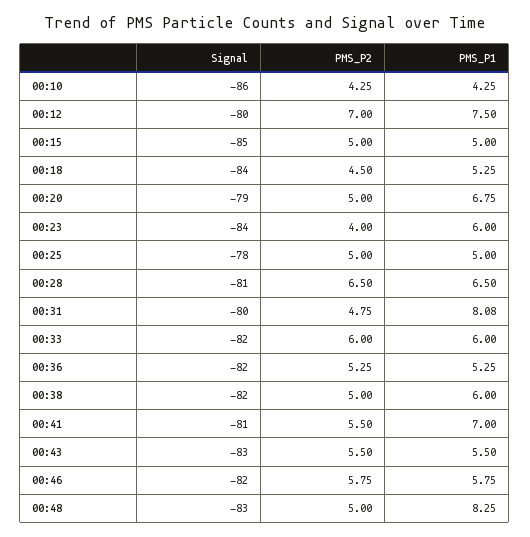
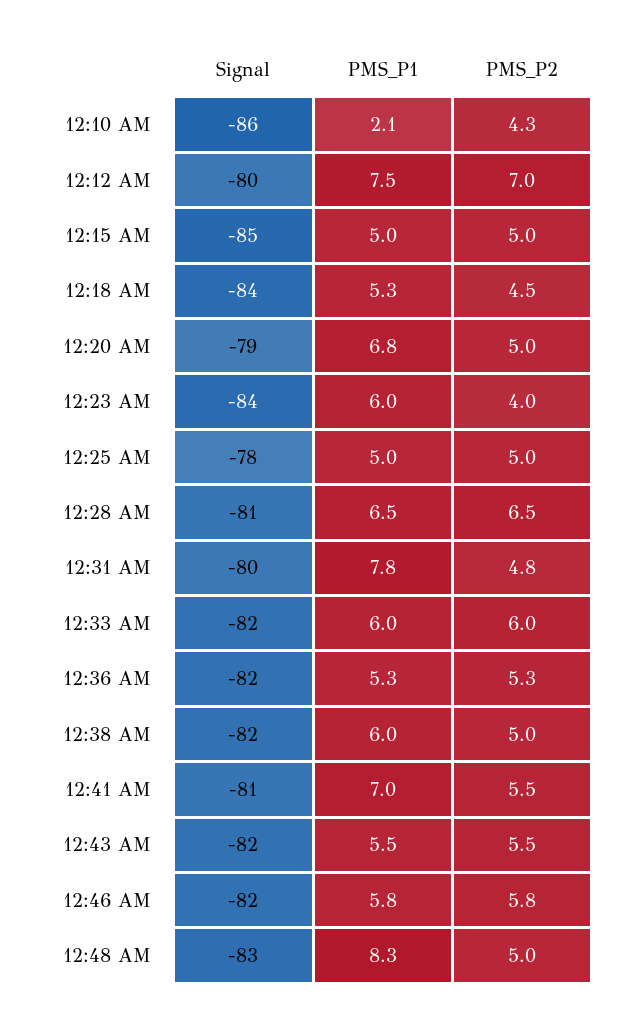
PMS_P1, 00:10: 4.25 -> 2.1
PMS_P1, 00:31: 8.08 -> 7.8
Signal, 00:43: -83 -> -82

